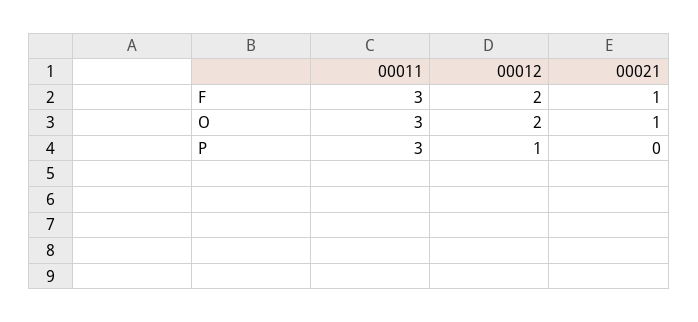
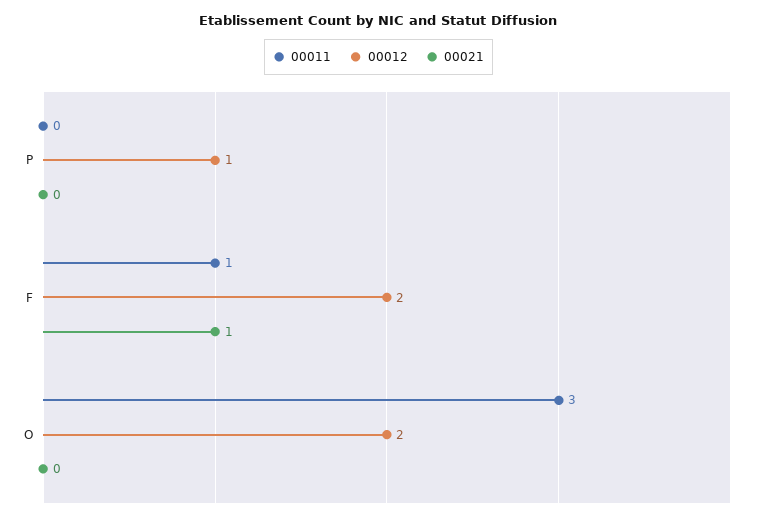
00011, F: 3 -> 1
00021, O: 1 -> 0
00011, P: 3 -> 0

